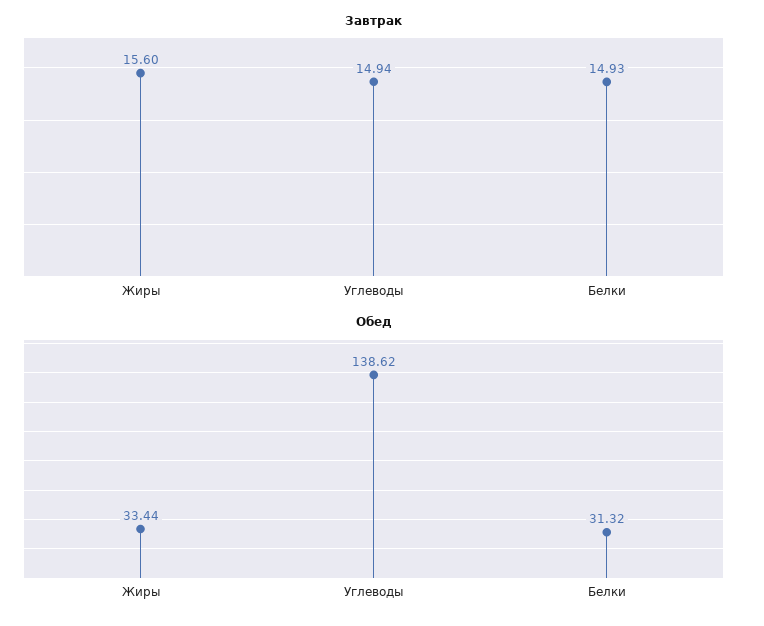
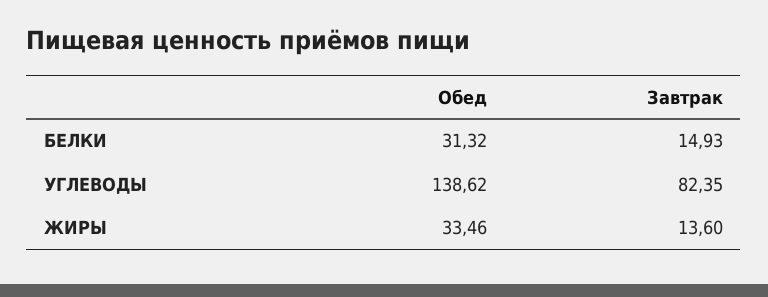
Завтрак, Жиры: 15.6 -> 13.6
Завтрак, Углеводы: 14.94 -> 82.35
Обед, Жиры: 33.44 -> 33.46

